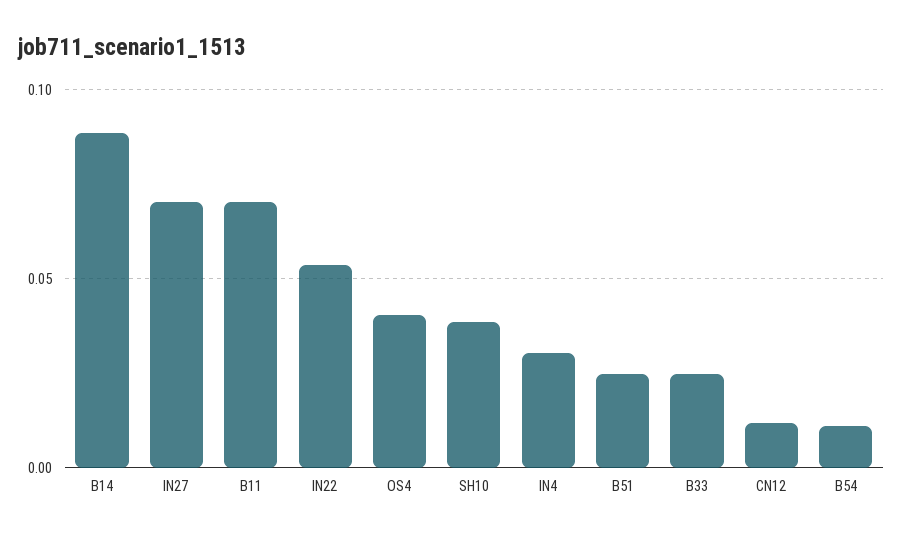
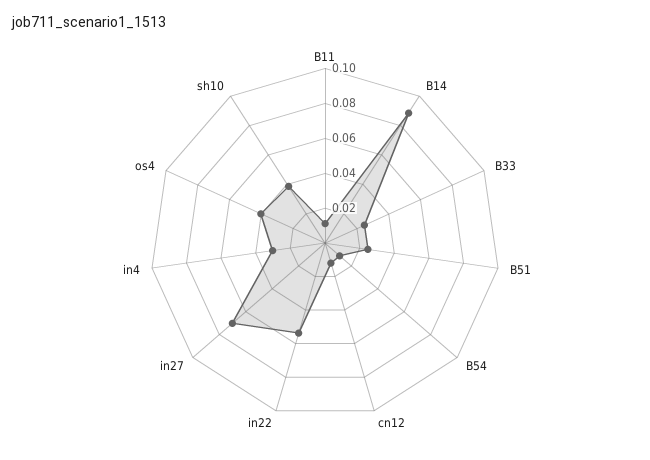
B11: 0.07 -> 0.01

